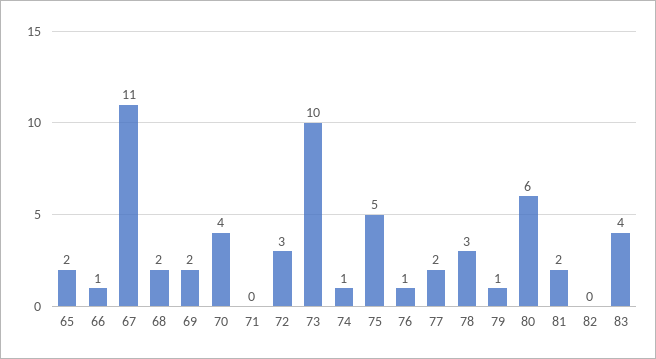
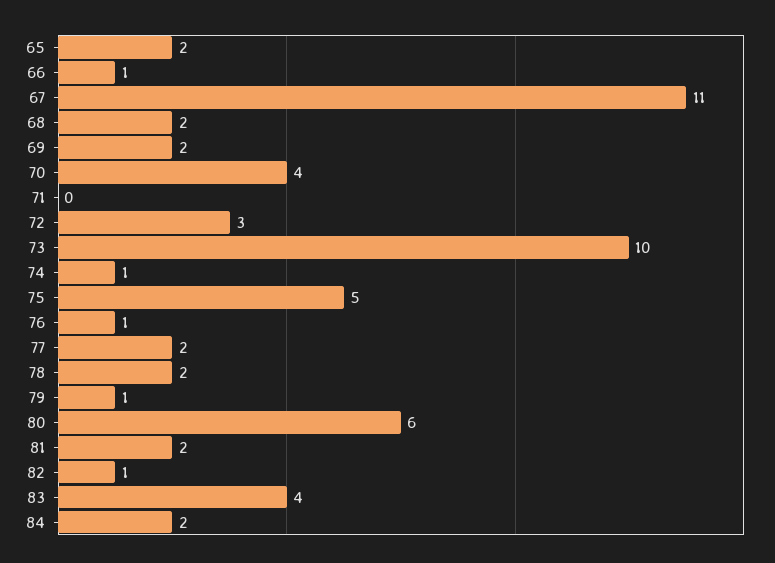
78: 3 -> 2
82: 0 -> 1
84: none -> 2

